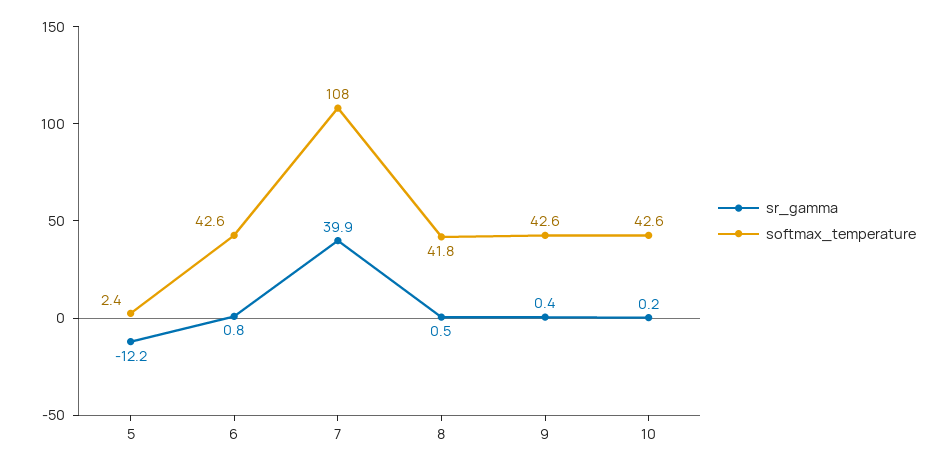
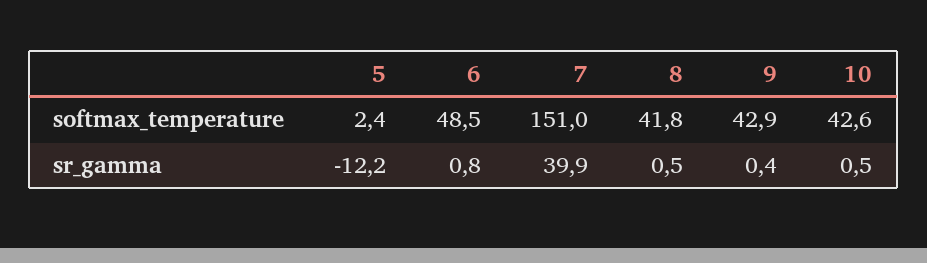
softmax_temperature, 6: 42.6 -> 48.5
softmax_temperature, 7: 108 -> 151
softmax_temperature, 9: 42.6 -> 42.9
sr_gamma, 10: 0.2 -> 0.5

